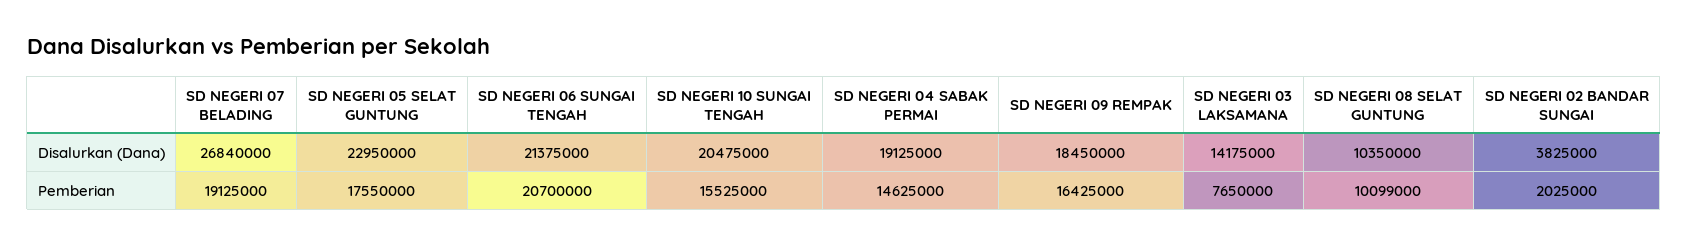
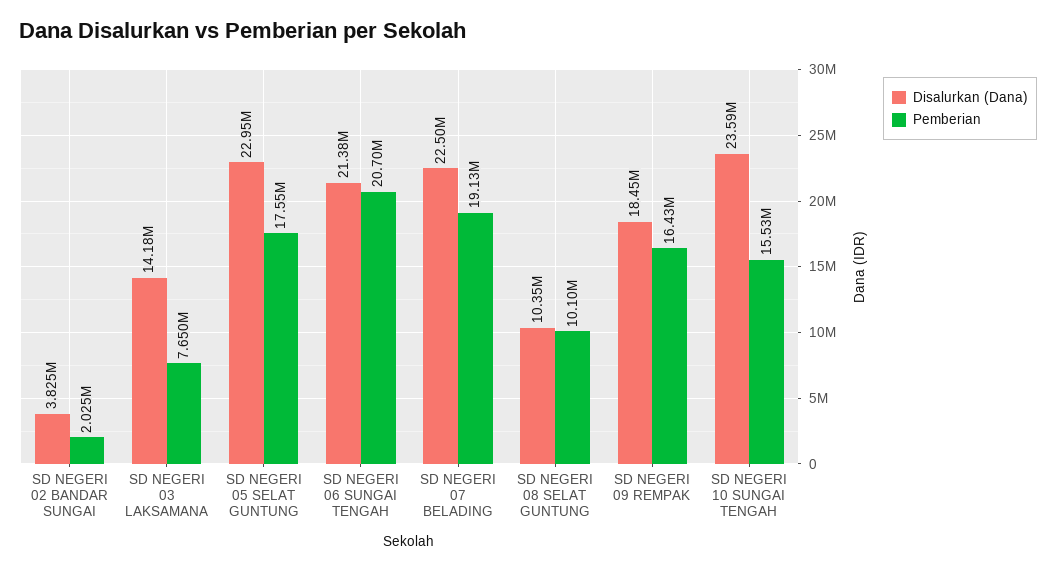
Disalurkan (Dana), SD NEGERI 07 BELADING: 26840000 -> 22500000
Disalurkan (Dana), SD NEGERI 10 SUNGAI TENGAH: 20475000 -> 23590000
Disalurkan (Dana), SD NEGERI 04 SABAK PERMAI: 19125000 -> none
Pemberian, SD NEGERI 04 SABAK PERMAI: 14625000 -> none

